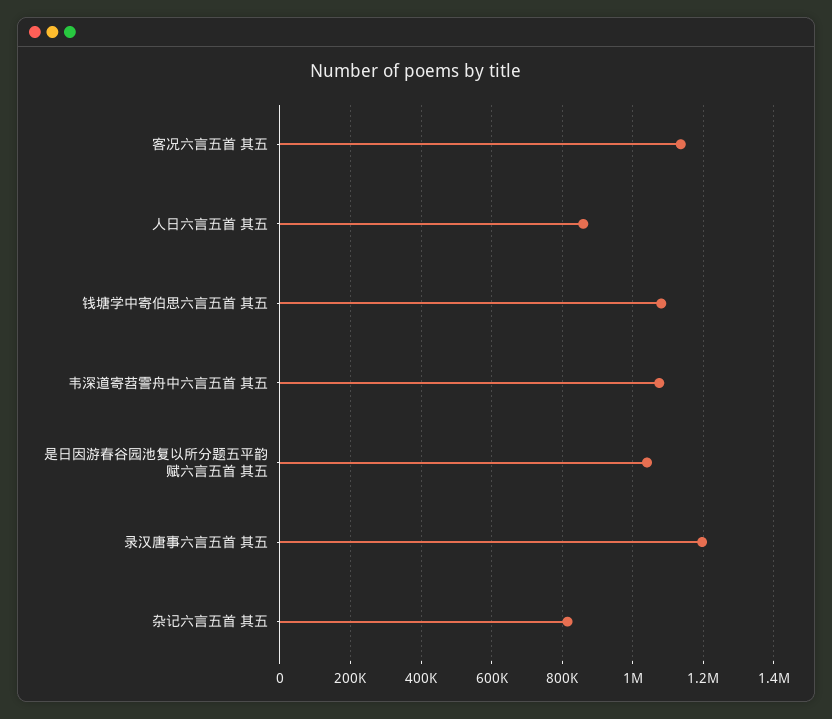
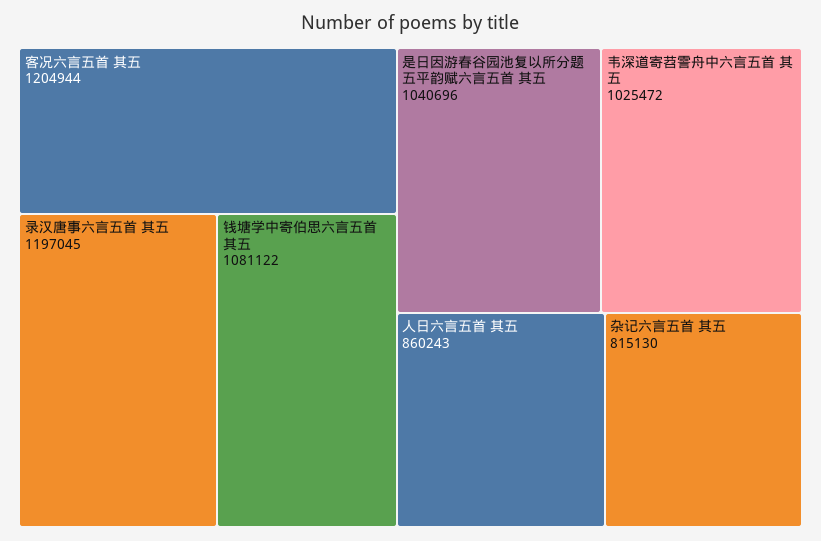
客况六言五首 其五: 1140000 -> 1204944
韦深道寄苕霅舟中六言五首 其五: 1080000 -> 1025472

